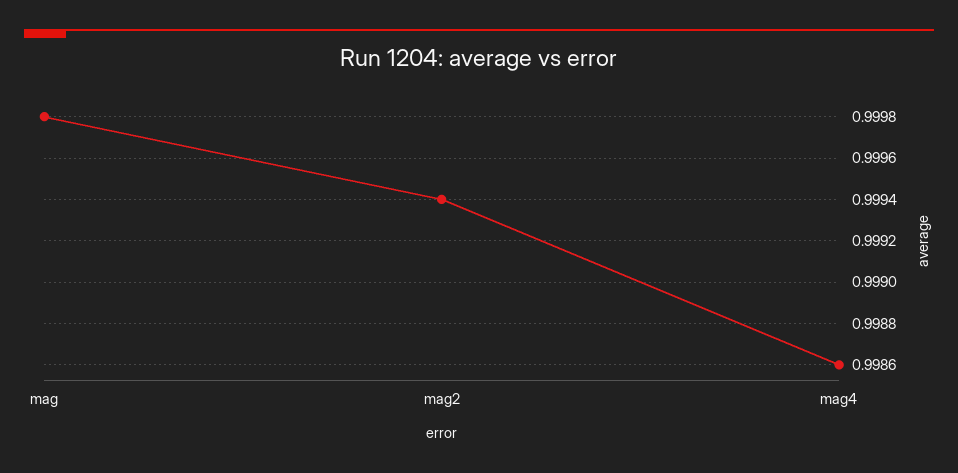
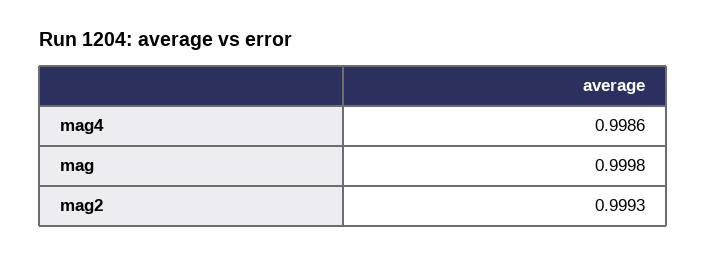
mag2: 0.9994 -> 0.9993

